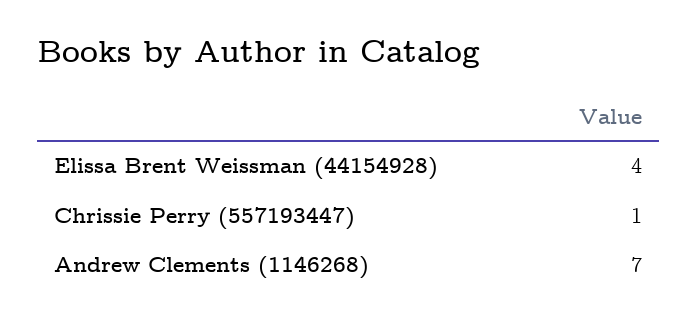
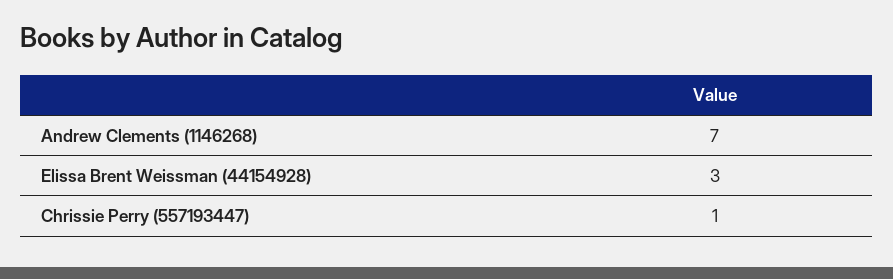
Elissa Brent Weissman (44154928): 4 -> 3

